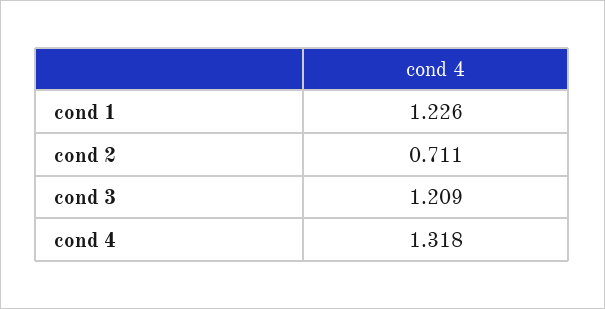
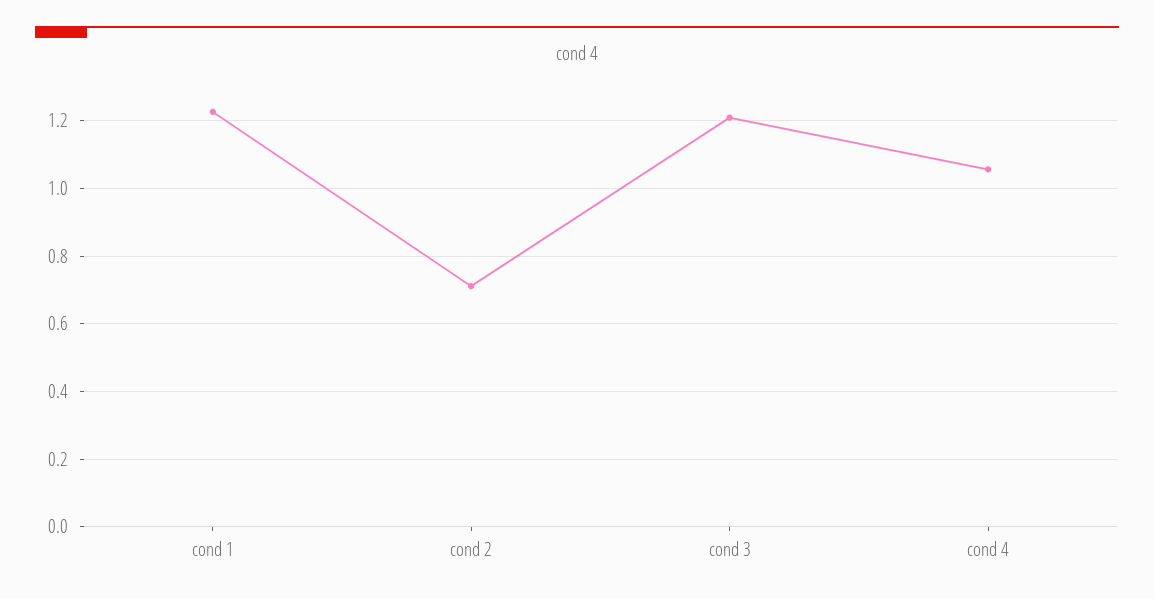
cond 4: 1.318 -> 1.06

